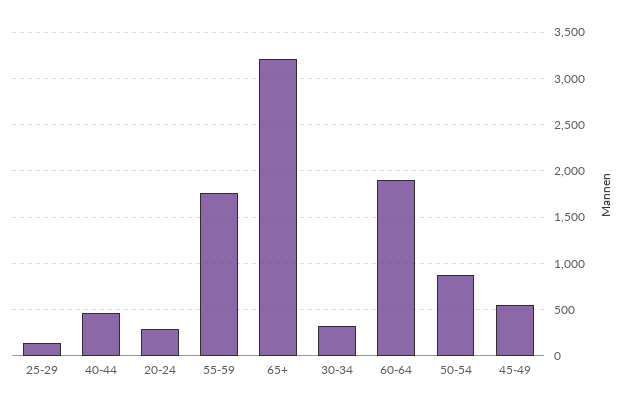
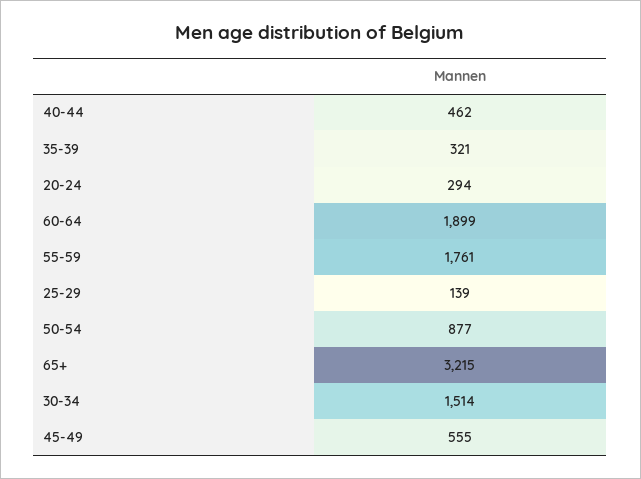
30-34: 300 -> 1514
35-39: none -> 321

